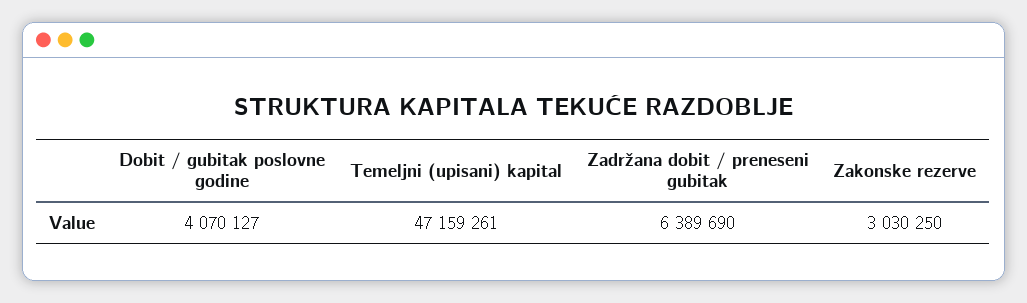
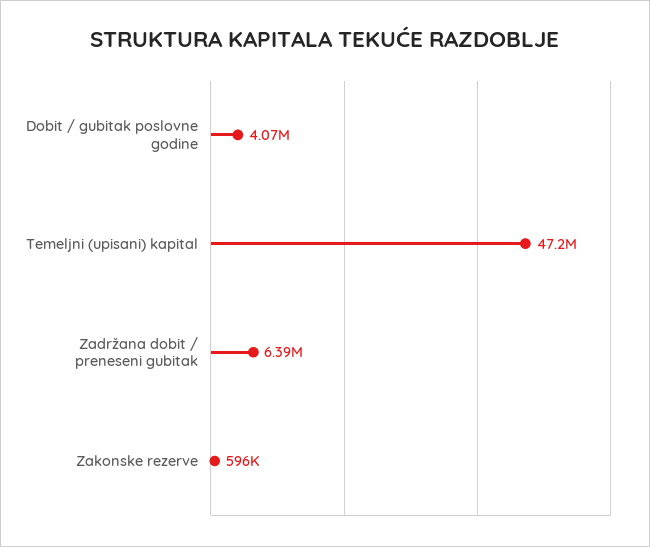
Zakonske rezerve: 3030250 -> 596000

